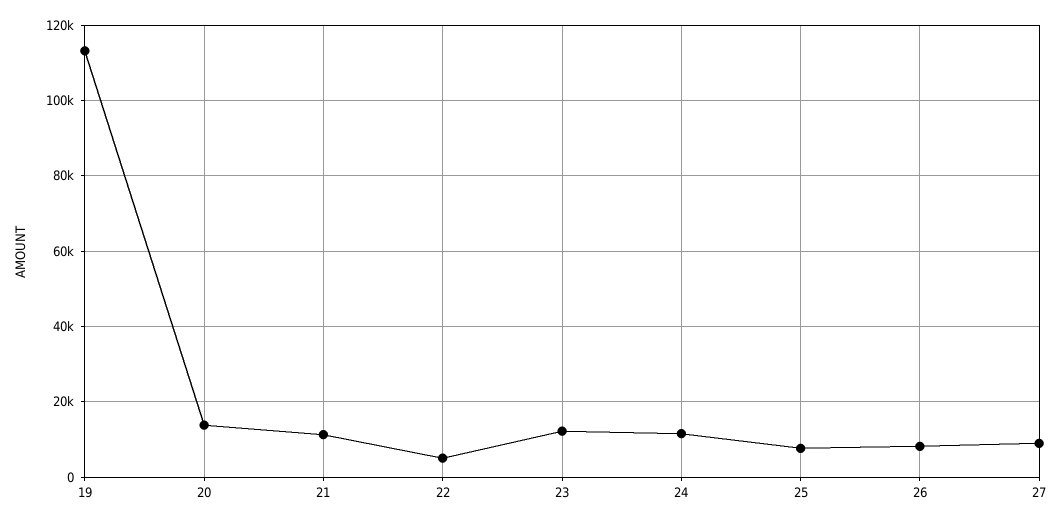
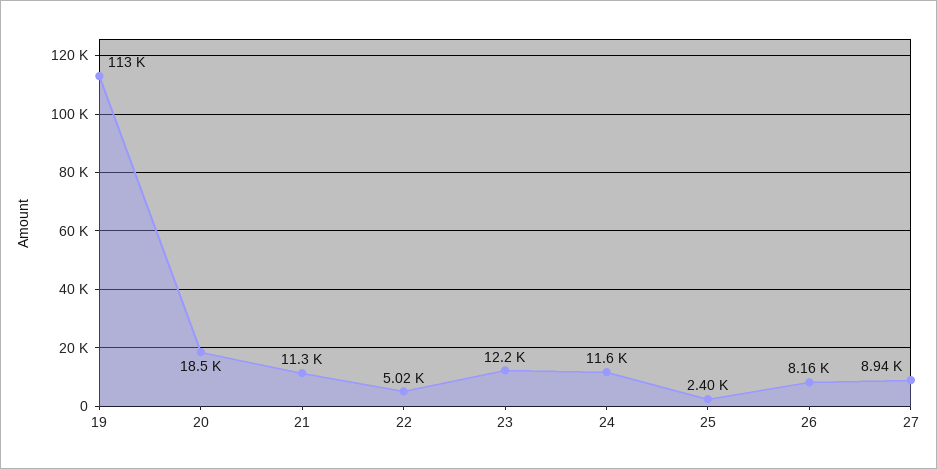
20: 14000 -> 18500
25: 8000 -> 2400

